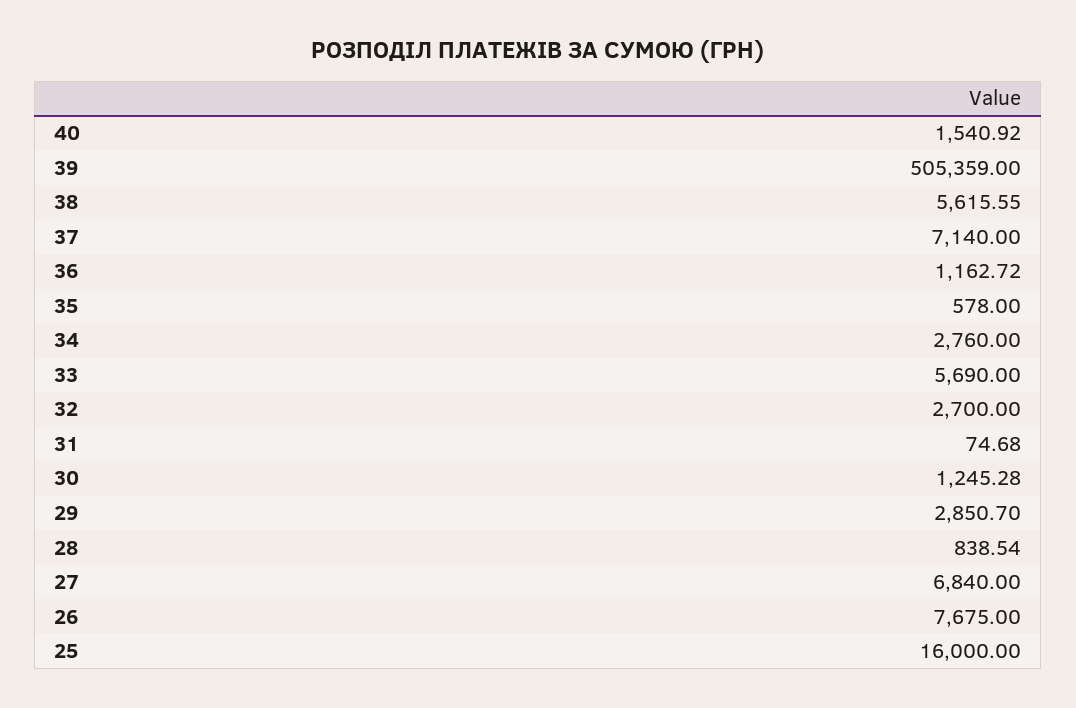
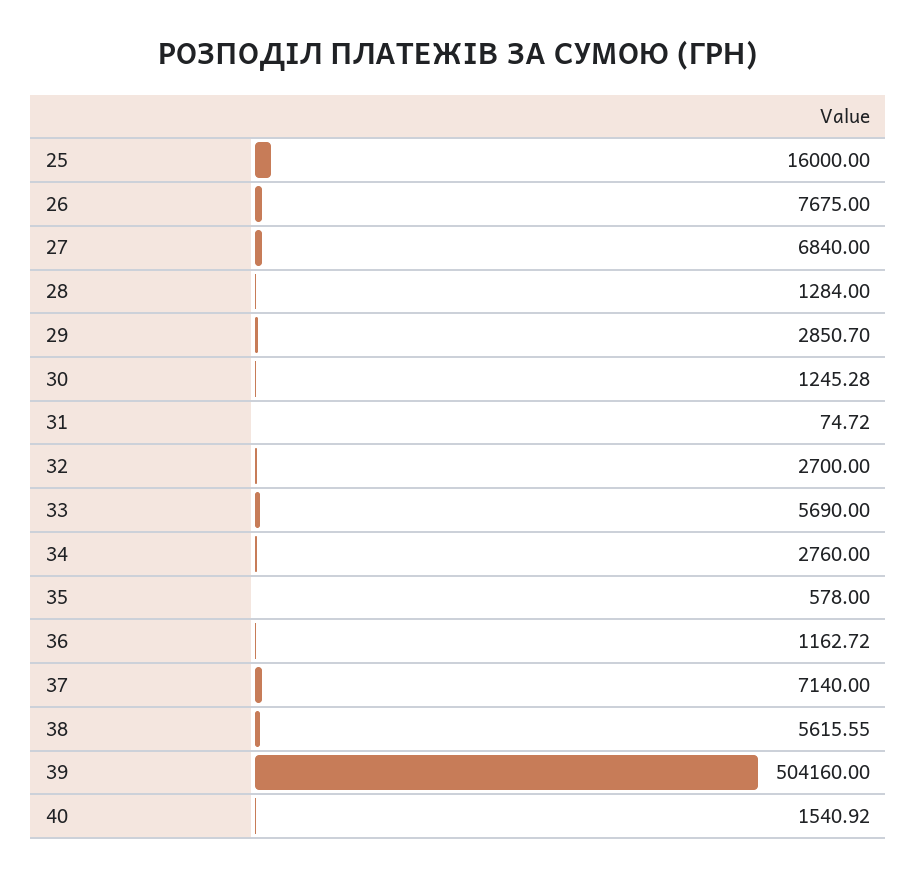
39: 505359 -> 504160
31: 74.68 -> 74.72
28: 838.54 -> 1284

